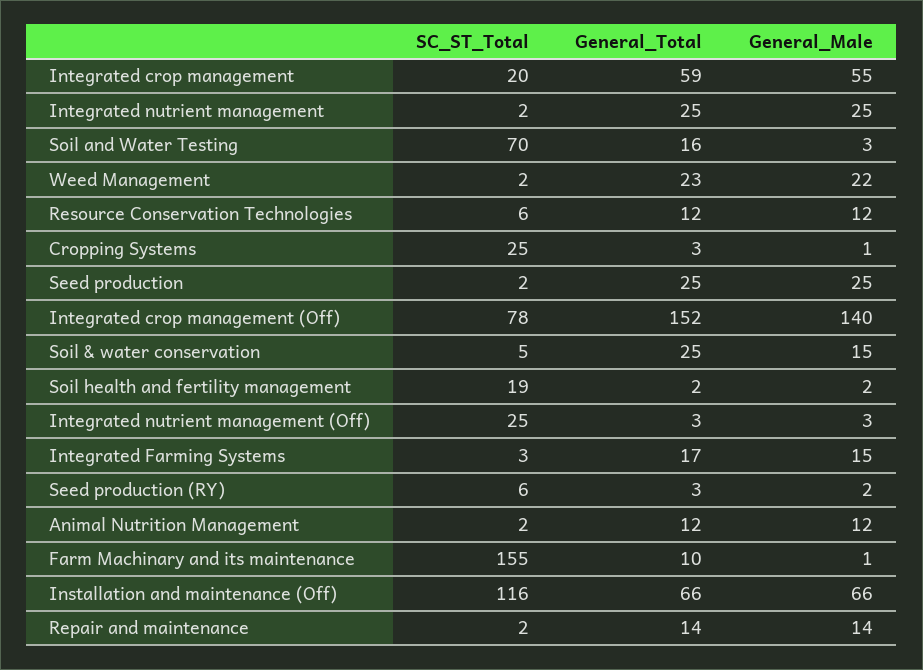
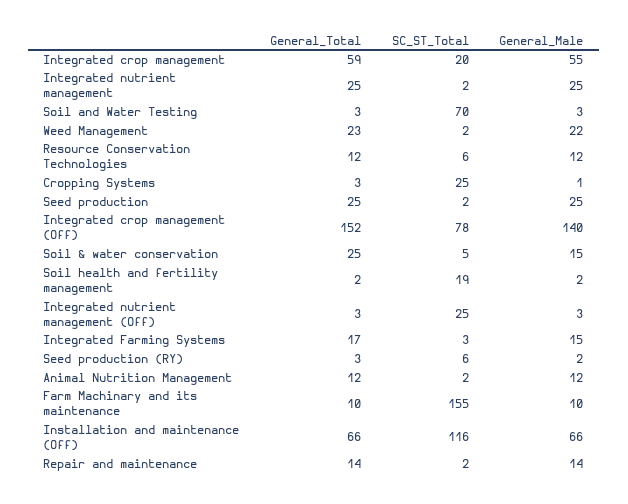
General_Total, Soil and Water Testing: 16 -> 3
General_Male, Farm Machinary and its maintenance: 1 -> 10

